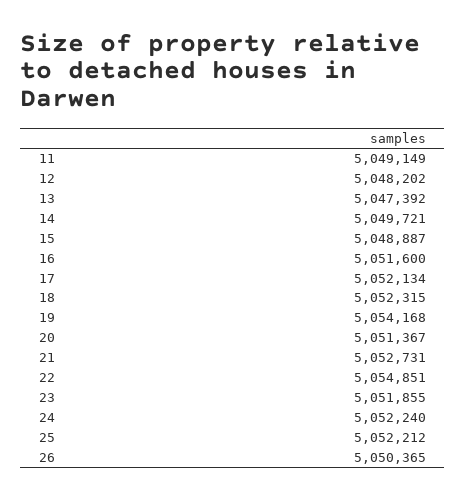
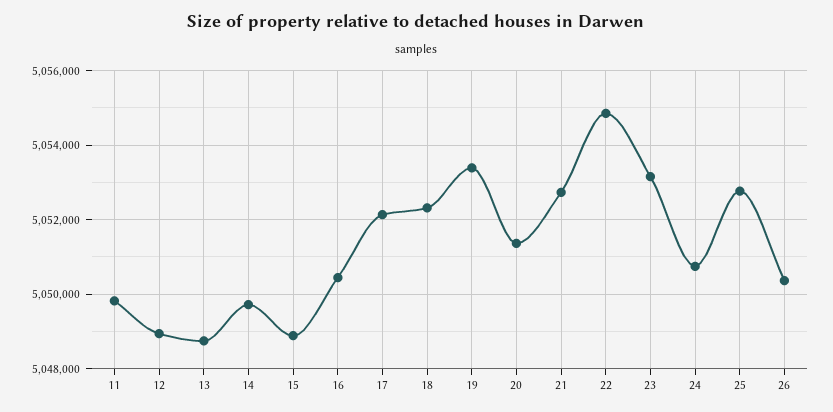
11: 5049149 -> 5049800
12: 5048202 -> 5049000
13: 5047392 -> 5048800
16: 5051600 -> 5050400
19: 5054168 -> 5053400
23: 5051855 -> 5053200
24: 5052240 -> 5050800
25: 5052212 -> 5052800

